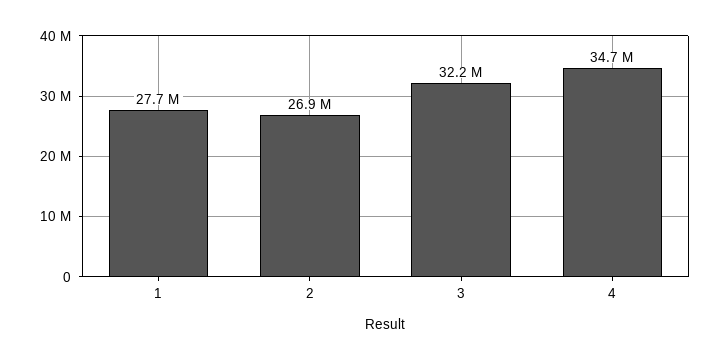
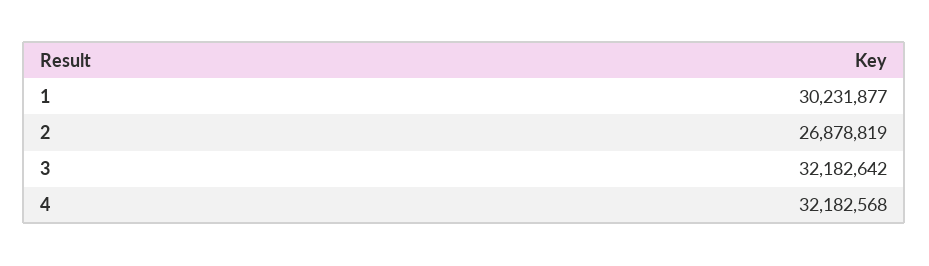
1: 27700000 -> 30231877
4: 34700000 -> 32182568

